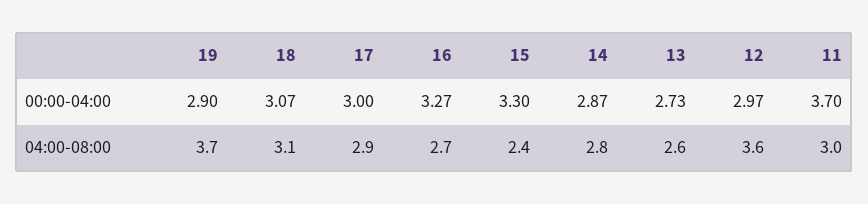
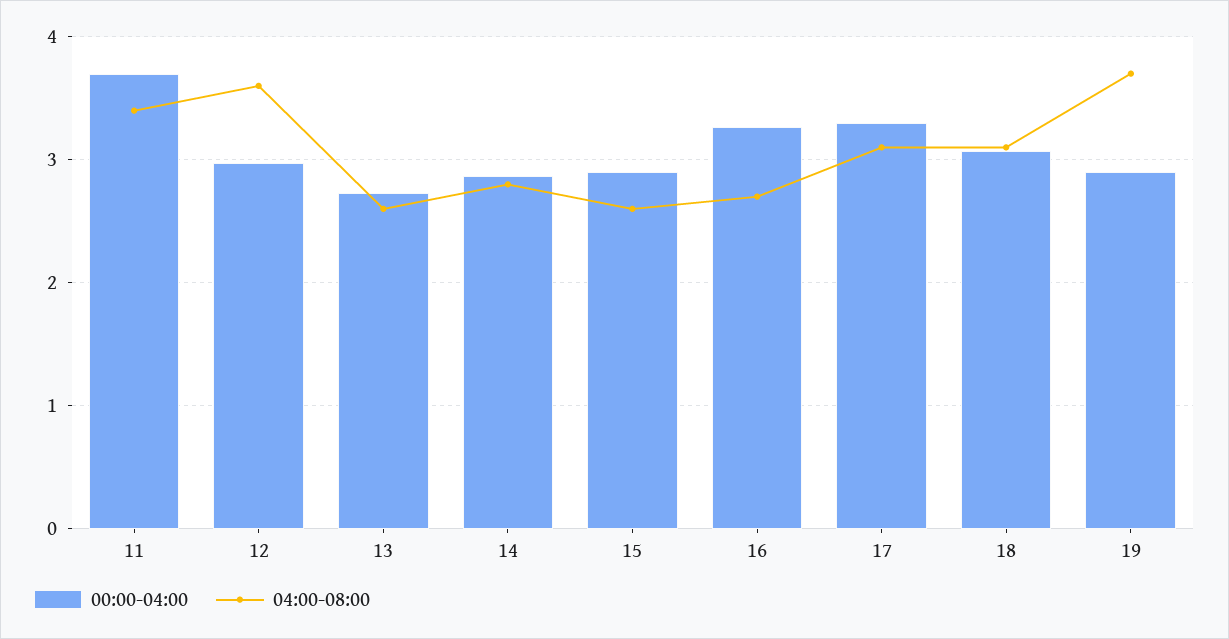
00:00-04:00, 17: 3 -> 3.3
00:00-04:00, 15: 3.3 -> 2.9
04:00-08:00, 17: 2.9 -> 3.1
04:00-08:00, 15: 2.4 -> 2.6
04:00-08:00, 11: 3 -> 3.4

